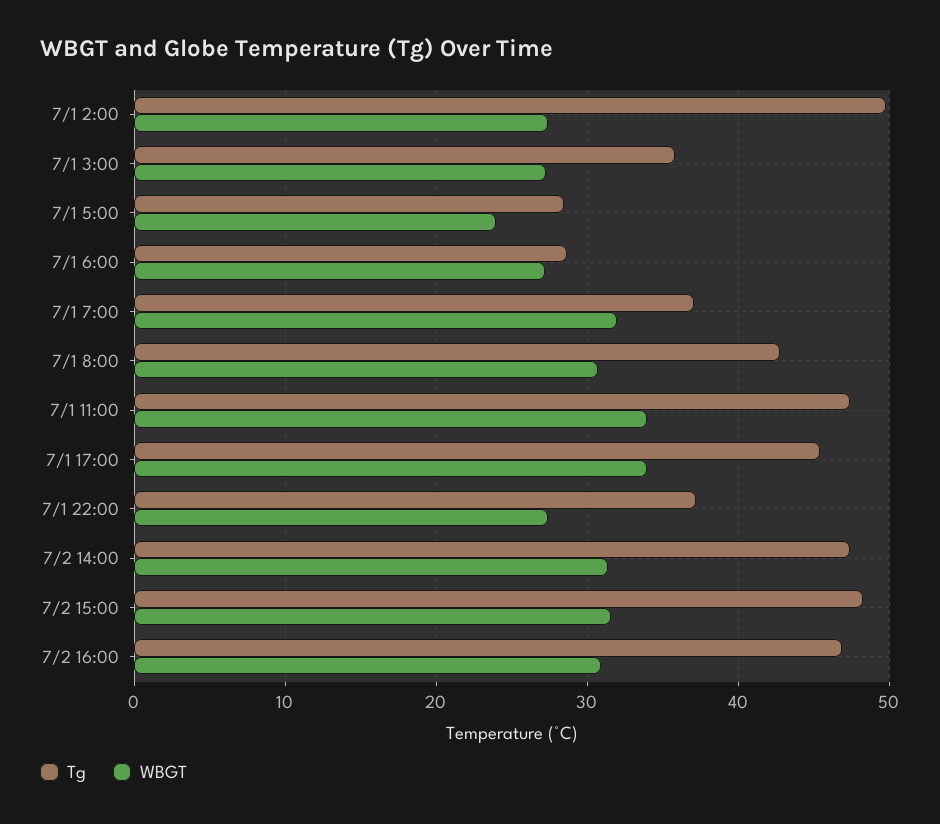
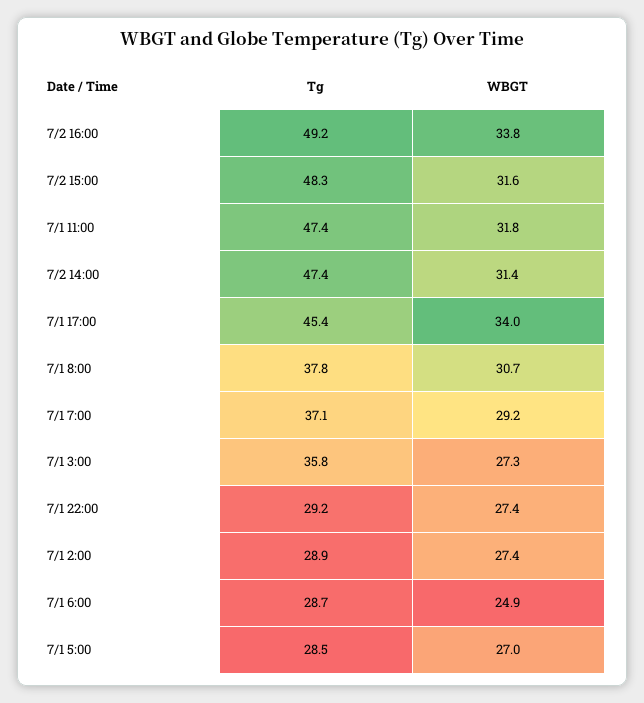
Tg, 7/1 2:00: 50 -> 28.9
WBGT, 7/1 5:00: 24 -> 27
WBGT, 7/1 6:00: 27 -> 24.9
WBGT, 7/1 7:00: 32 -> 29.2
Tg, 7/1 8:00: 43 -> 37.8
WBGT, 7/1 11:00: 34 -> 31.8
Tg, 7/1 22:00: 37 -> 29.2
Tg, 7/2 16:00: 47 -> 49.2
WBGT, 7/2 16:00: 31 -> 33.8

